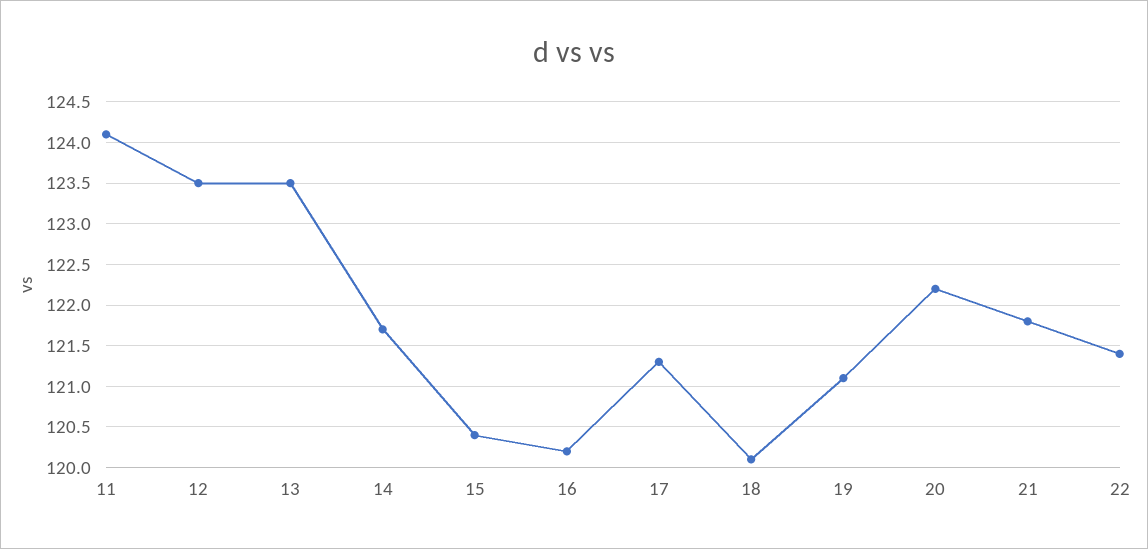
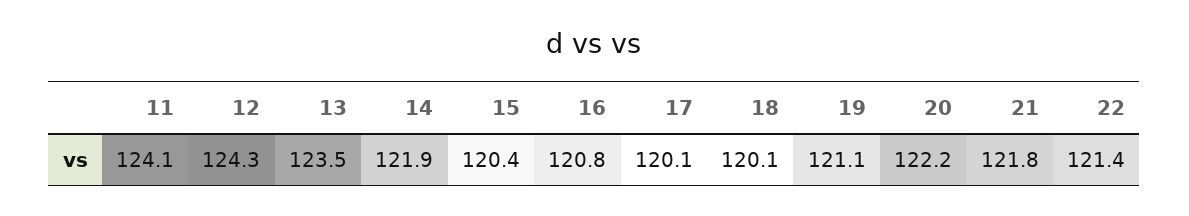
12: 123.5 -> 124.3
14: 121.7 -> 121.9
16: 120.2 -> 120.8
17: 121.3 -> 120.1

